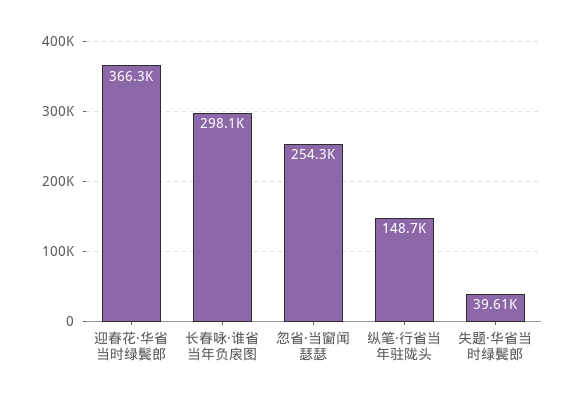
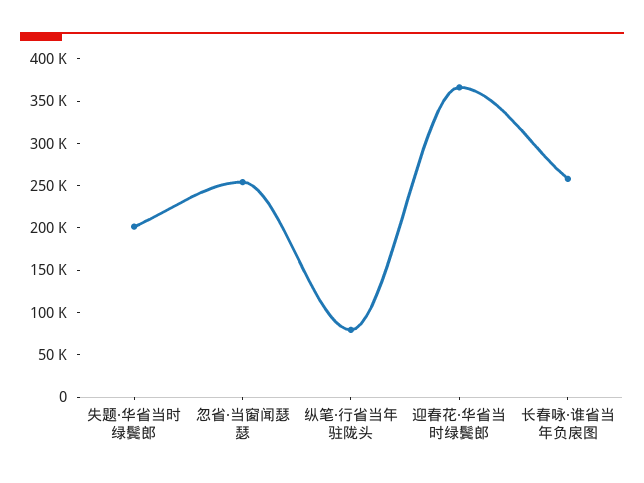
长春咏·谁省当年负扆图: 298100 -> 260000
纵笔·行省当年驻陇头: 148700 -> 80000
失题·华省当时绿鬓郎: 39610 -> 200000

